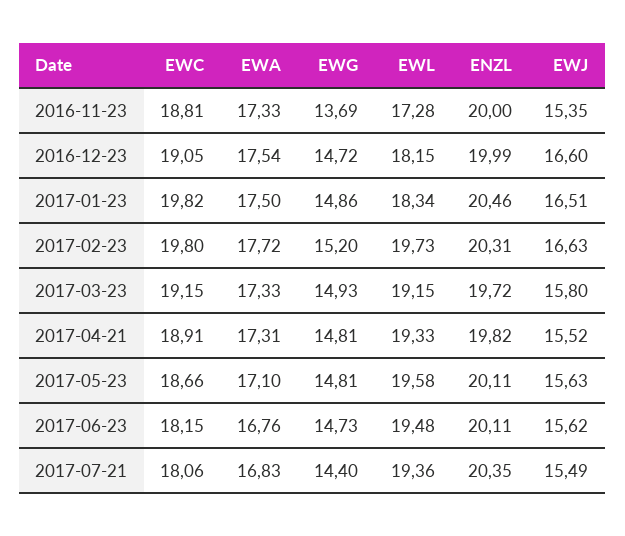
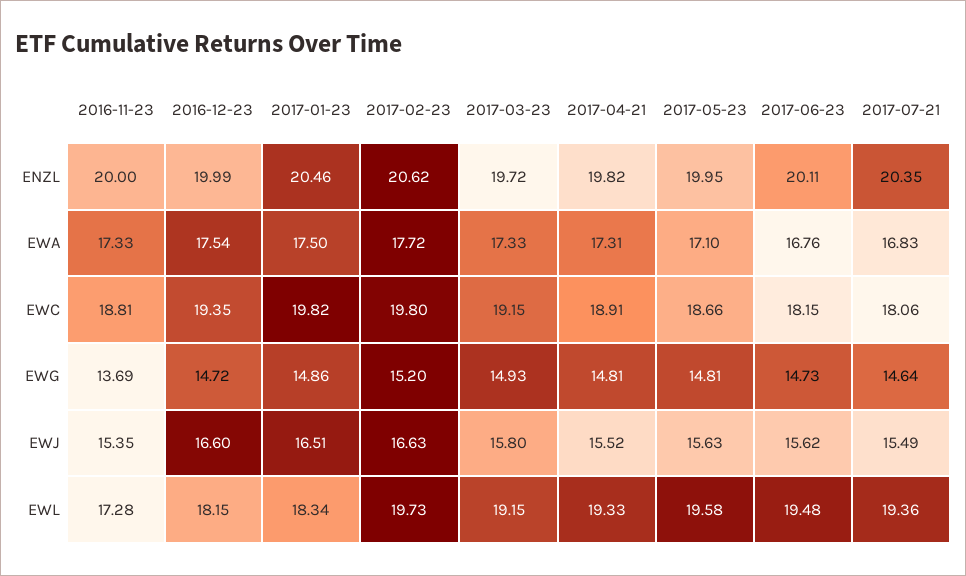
EWC, 2016-12-23: 19.05 -> 19.35
ENZL, 2017-02-23: 20.31 -> 20.62
ENZL, 2017-05-23: 20.11 -> 19.95
EWG, 2017-07-21: 14.4 -> 14.64

